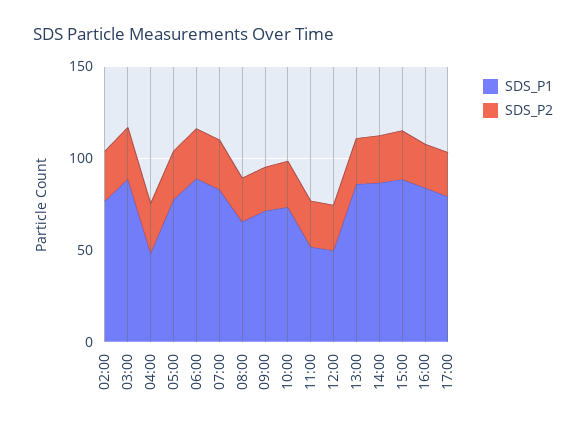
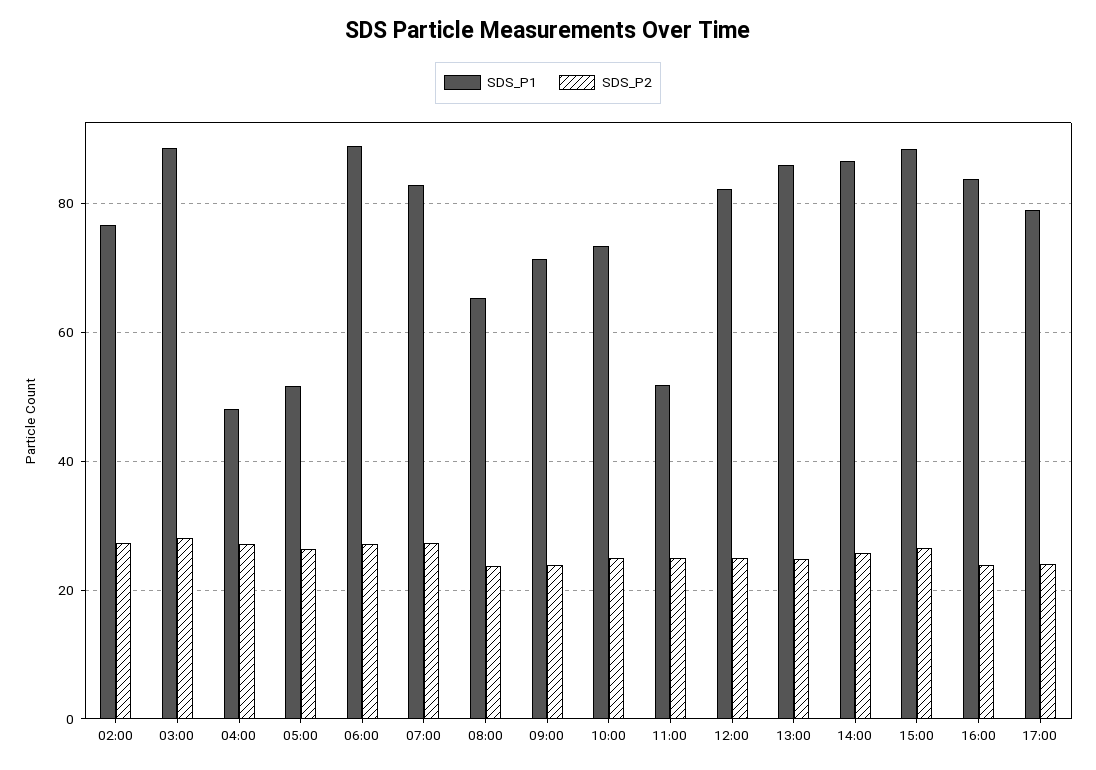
SDS_P1, 05:00: 80 -> 52
SDS_P1, 12:00: 50 -> 82

